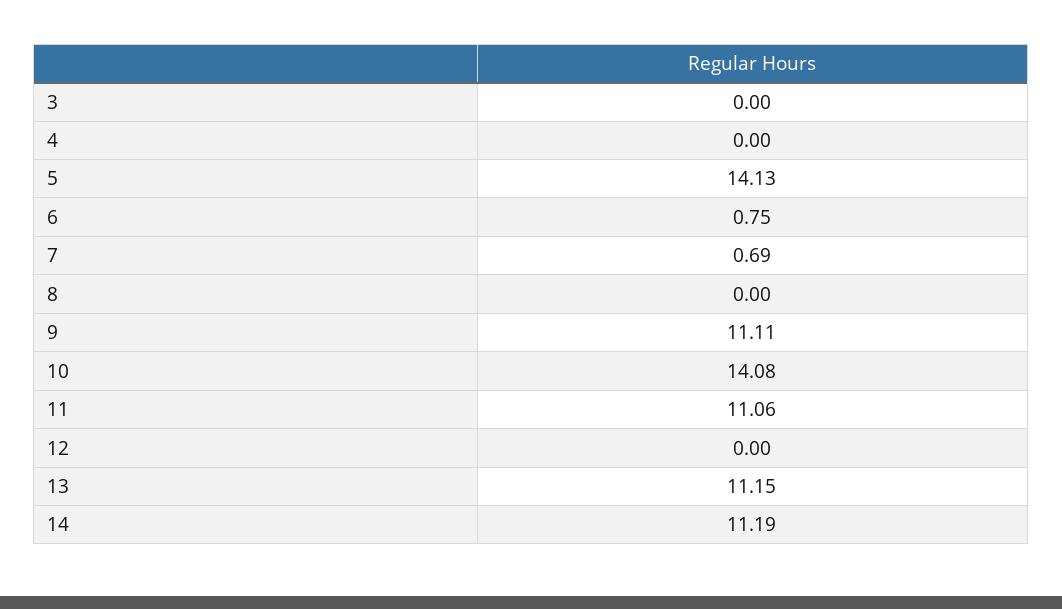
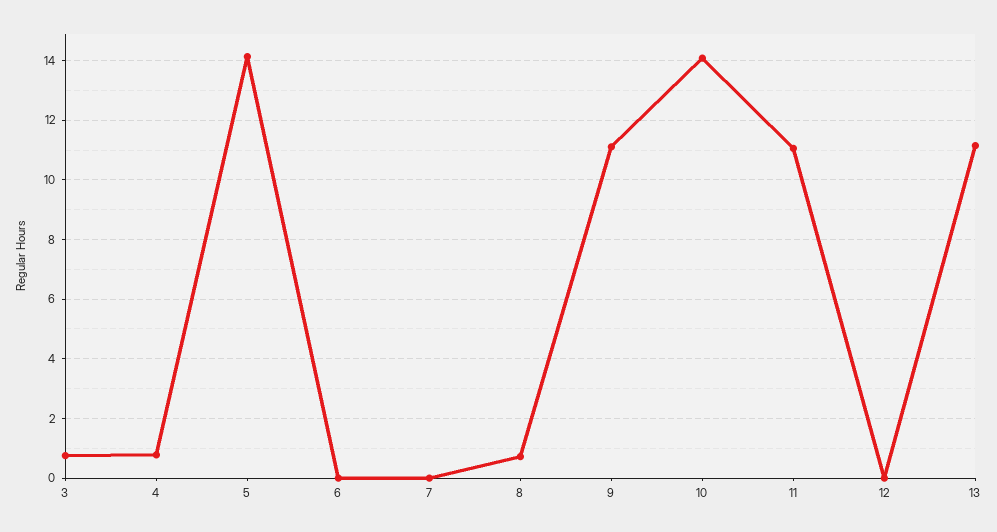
3: 0 -> 0.75
4: 0 -> 0.75
6: 0.75 -> 0
7: 0.69 -> 0
8: 0 -> 0.75
14: 11.19 -> none

